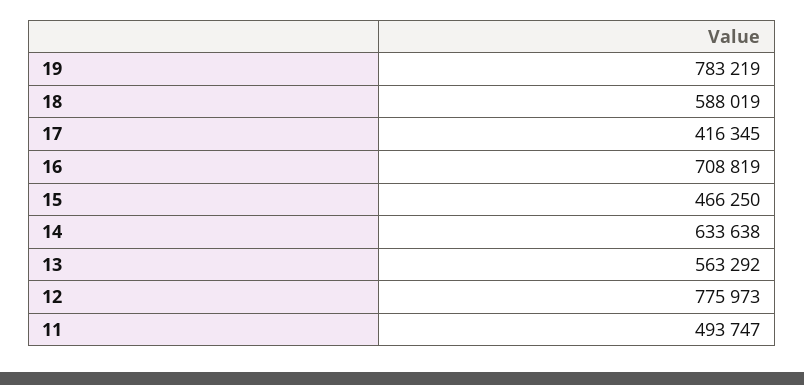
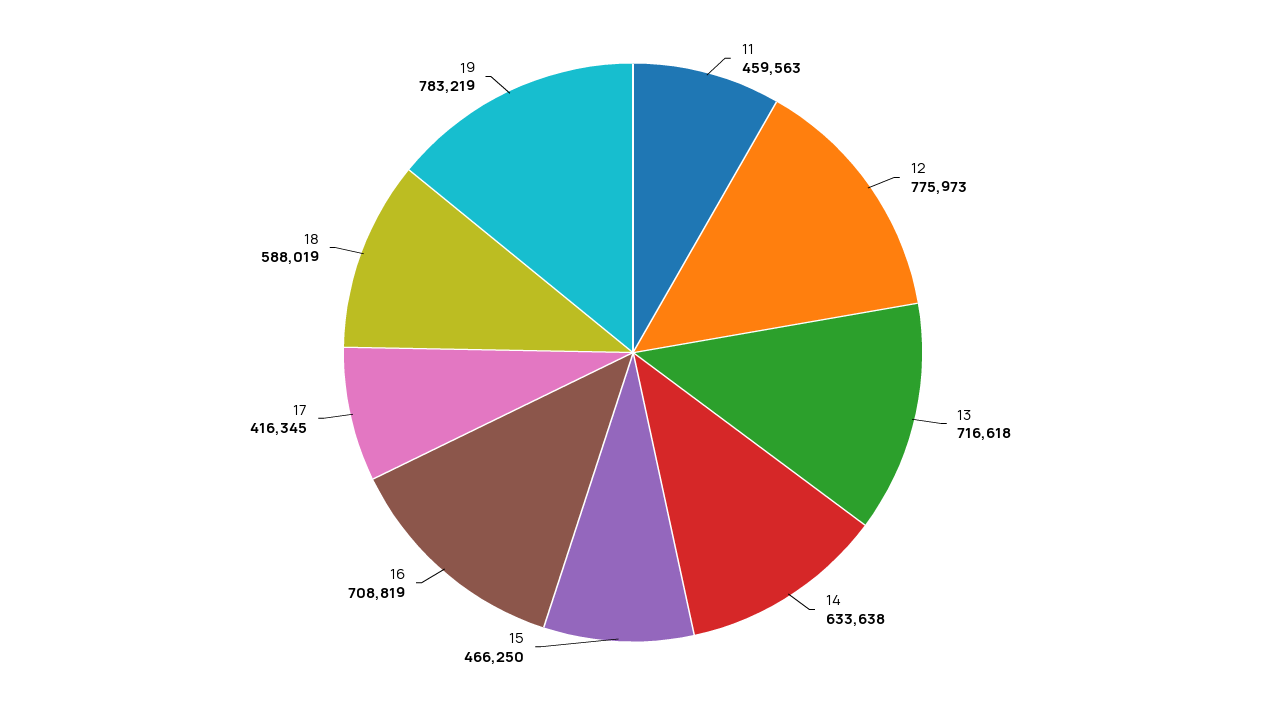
13: 563292 -> 716618
11: 493747 -> 459563

